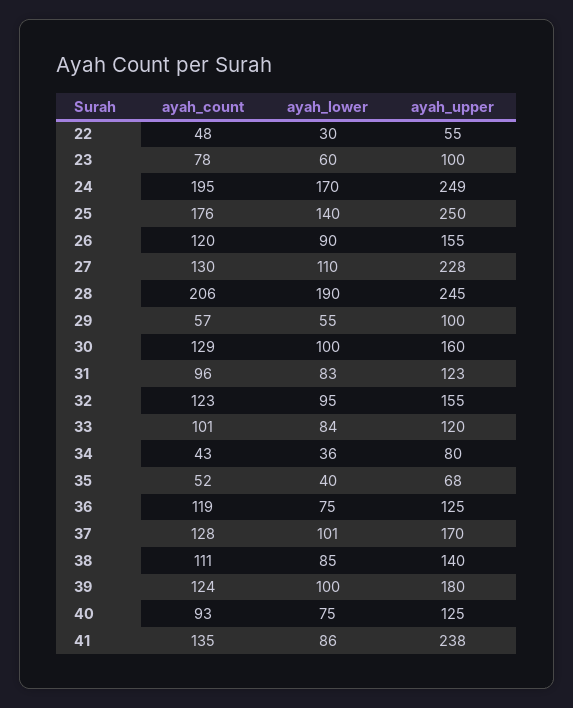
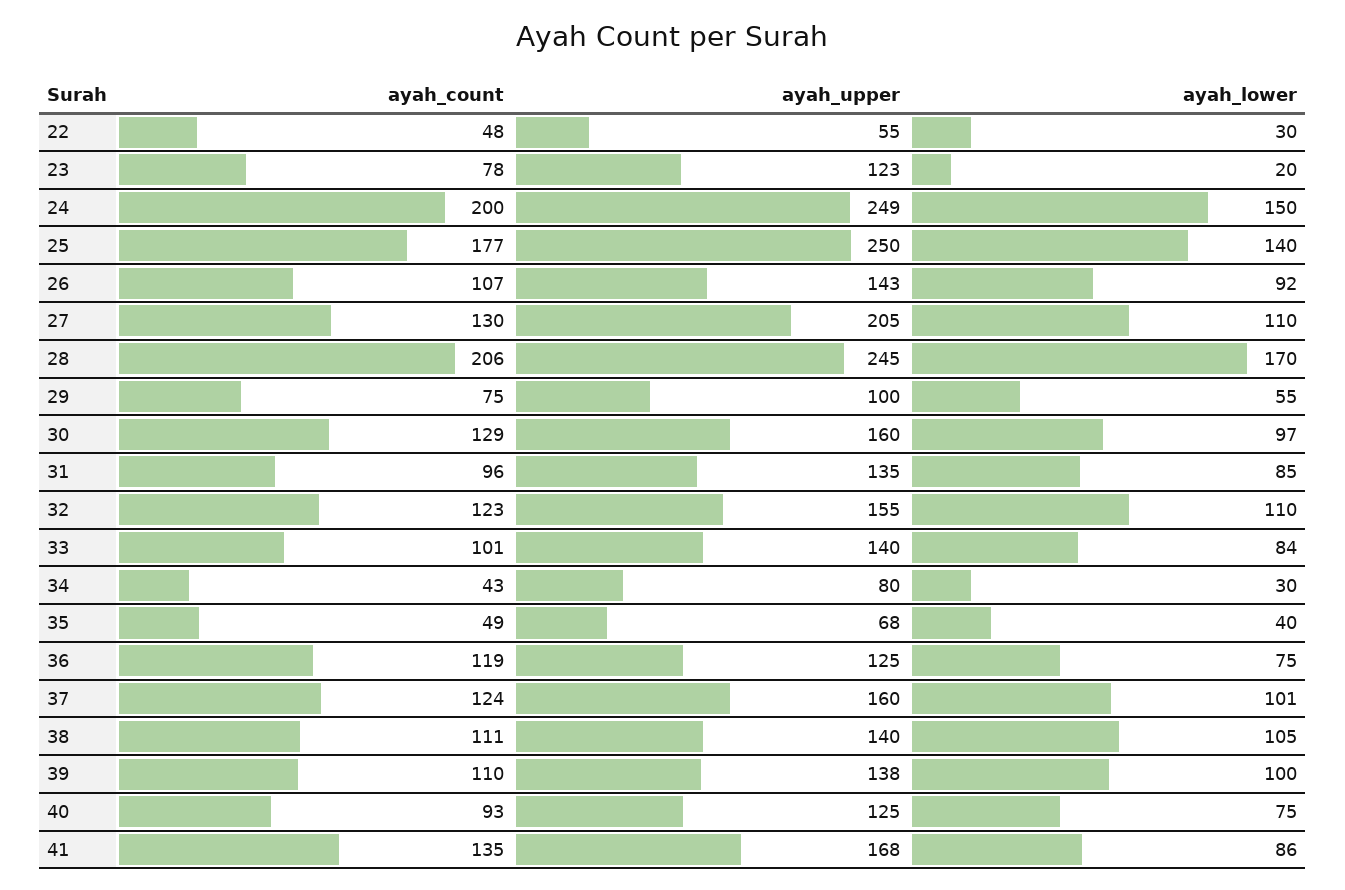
ayah_lower, 23: 60 -> 20
ayah_upper, 23: 100 -> 123
ayah_count, 24: 195 -> 200
ayah_lower, 24: 170 -> 150
ayah_count, 25: 176 -> 177
ayah_count, 26: 120 -> 107
ayah_lower, 26: 90 -> 92
ayah_upper, 26: 155 -> 143
ayah_upper, 27: 228 -> 205
ayah_lower, 28: 190 -> 170
ayah_count, 29: 57 -> 75
ayah_lower, 30: 100 -> 97
ayah_lower, 31: 83 -> 85
ayah_upper, 31: 123 -> 135
ayah_lower, 32: 95 -> 110
ayah_upper, 33: 120 -> 140
ayah_lower, 34: 36 -> 30
ayah_count, 35: 52 -> 49
ayah_count, 37: 128 -> 124
ayah_upper, 37: 170 -> 160
ayah_lower, 38: 85 -> 105
ayah_count, 39: 124 -> 110
ayah_upper, 39: 180 -> 138
ayah_upper, 41: 238 -> 168

